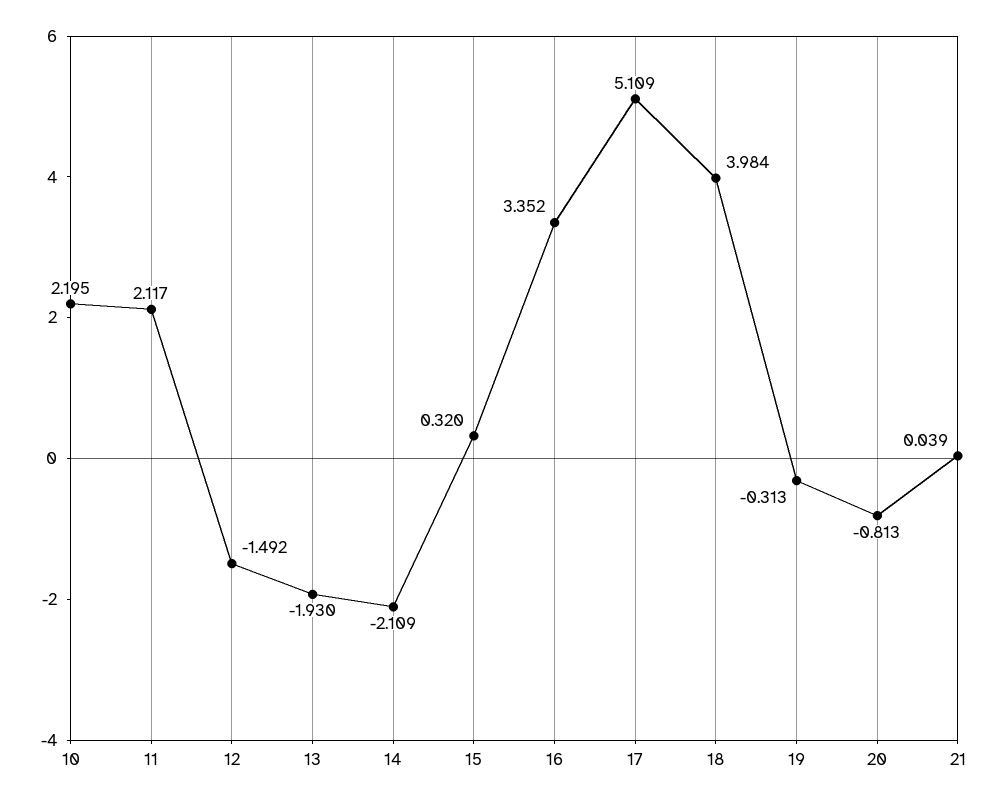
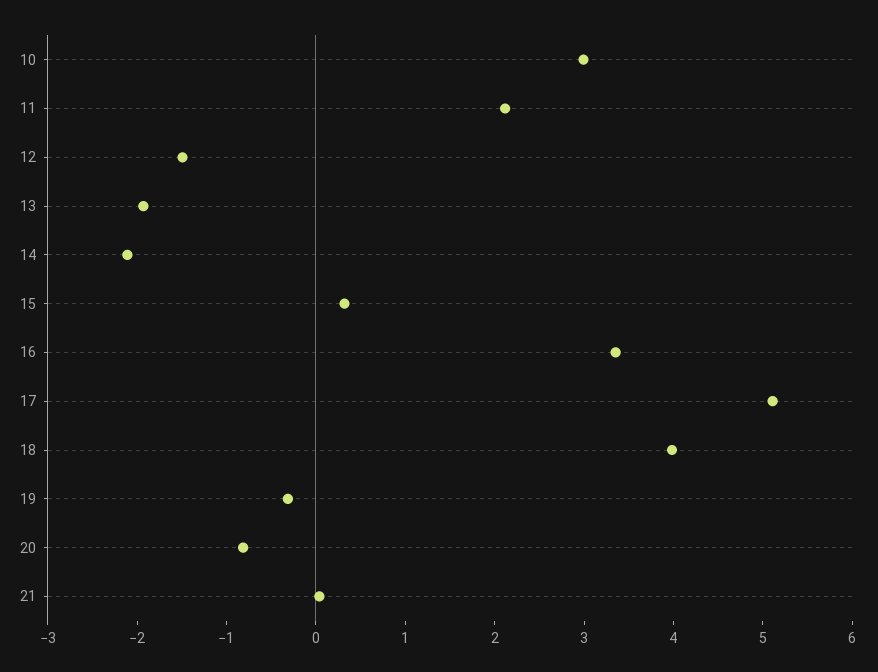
10: 2.195 -> 3

